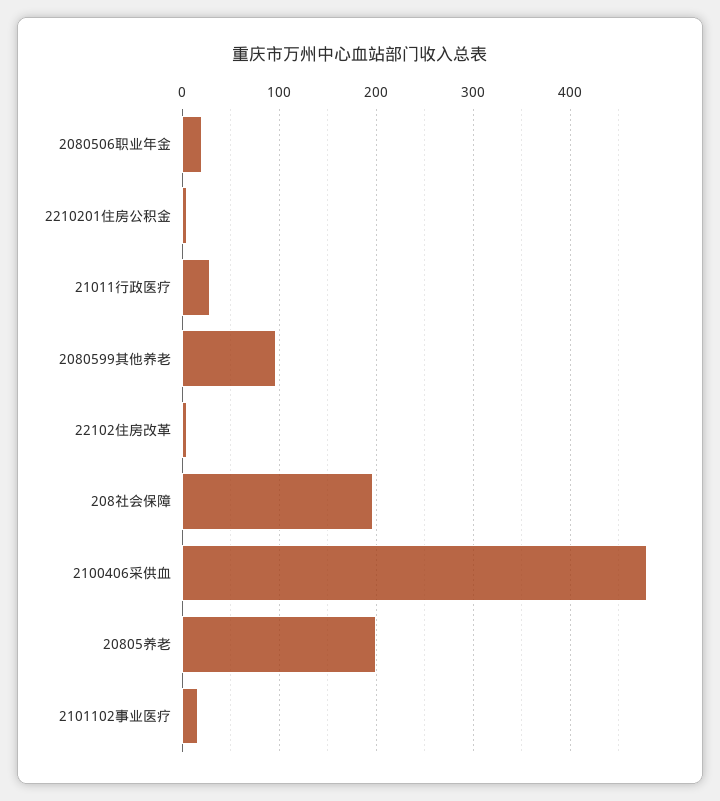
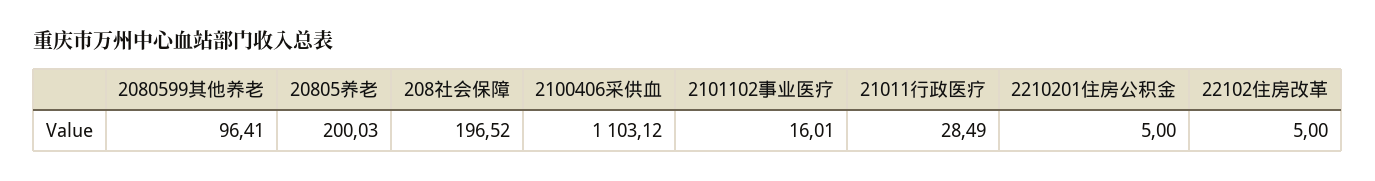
2080506职业年金: 20 -> none
2100406采供血: 480 -> 1103.12

